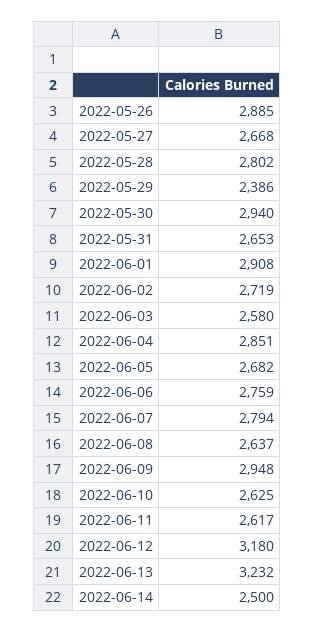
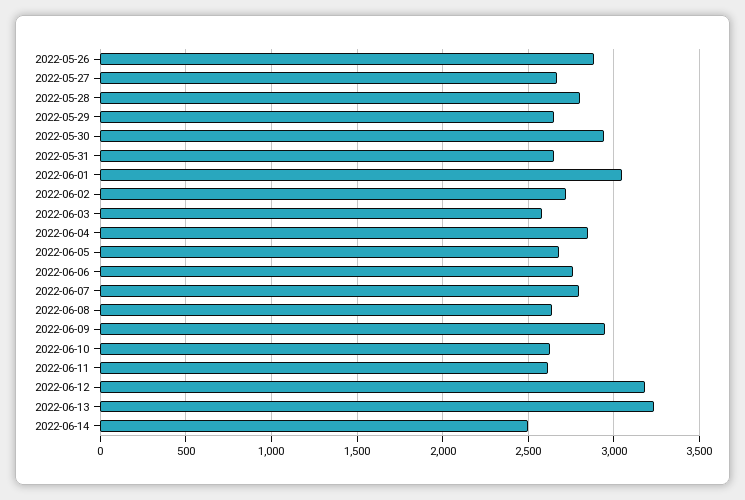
2022-05-29: 2386 -> 2650
2022-06-01: 2908 -> 3050

